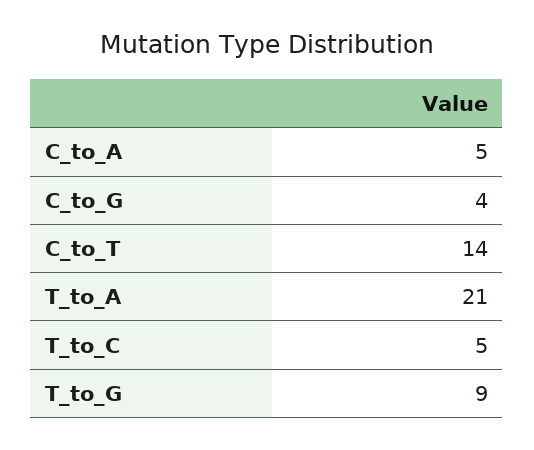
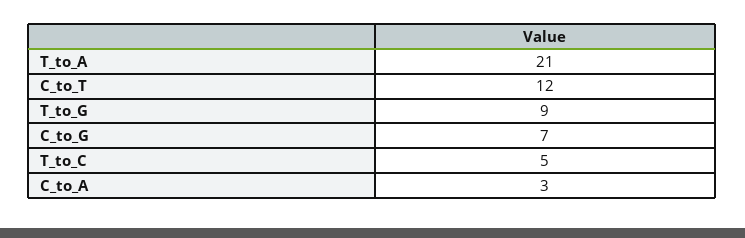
C_to_A: 5 -> 3
C_to_G: 4 -> 7
C_to_T: 14 -> 12

